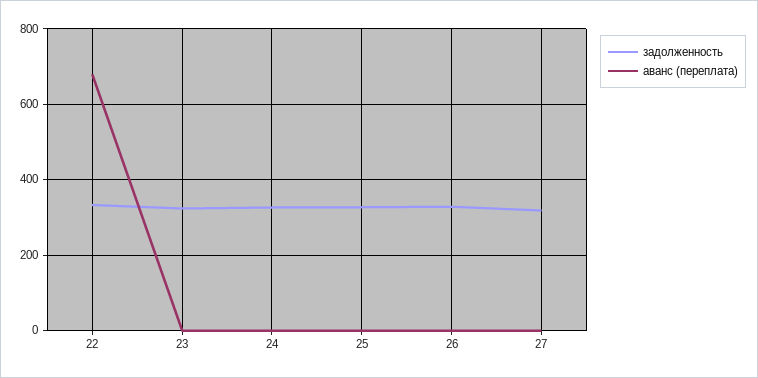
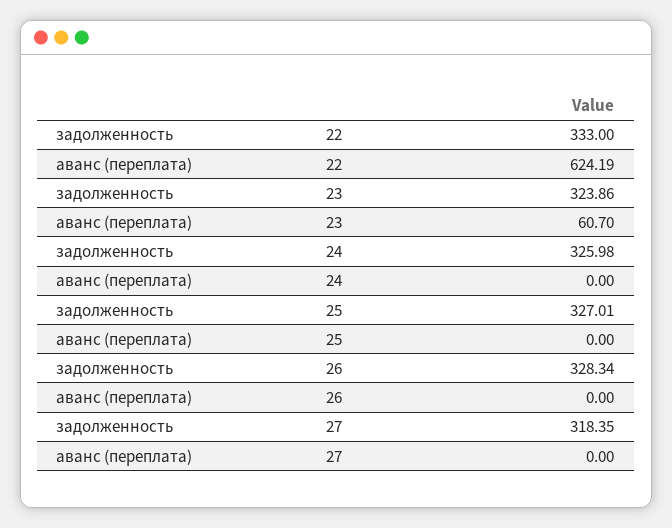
аванс (переплата), 22: 680 -> 624.19
аванс (переплата), 23: 0 -> 60.7

